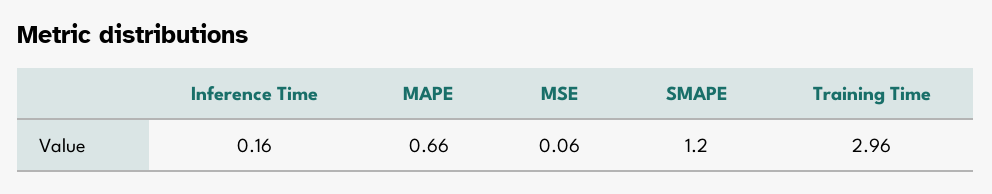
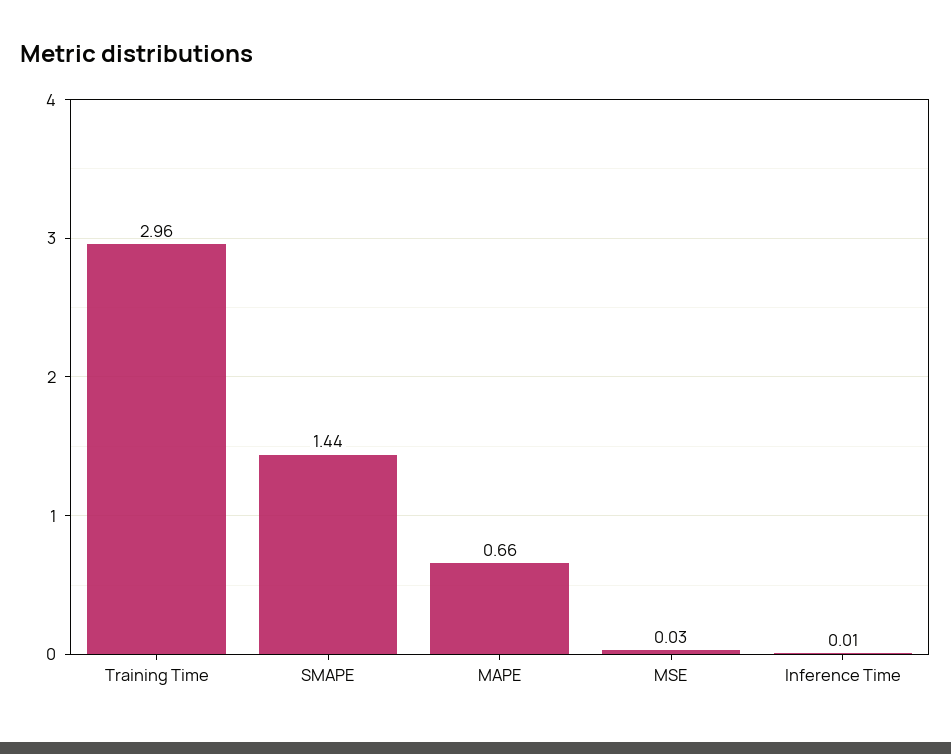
Inference Time: 0.16 -> 0.01
MSE: 0.06 -> 0.03
SMAPE: 1.2 -> 1.44

